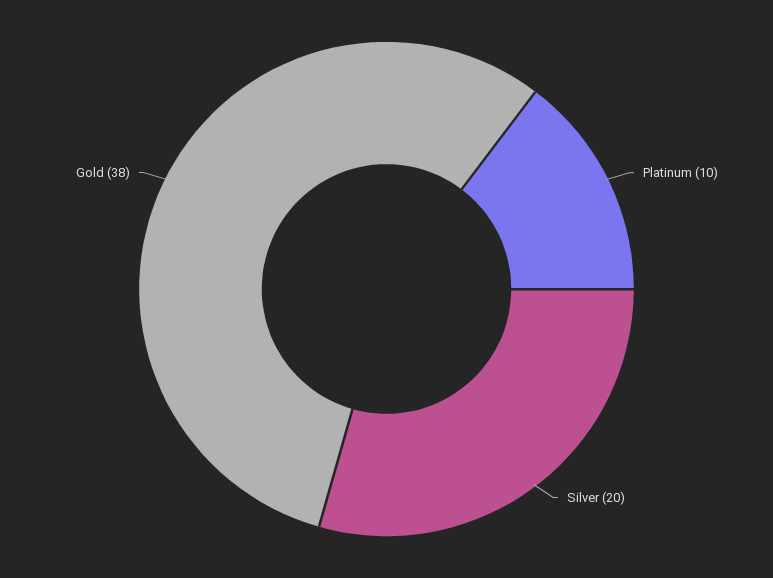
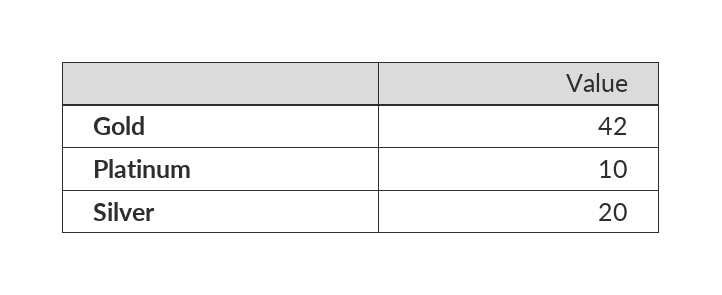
Gold: 38 -> 42

